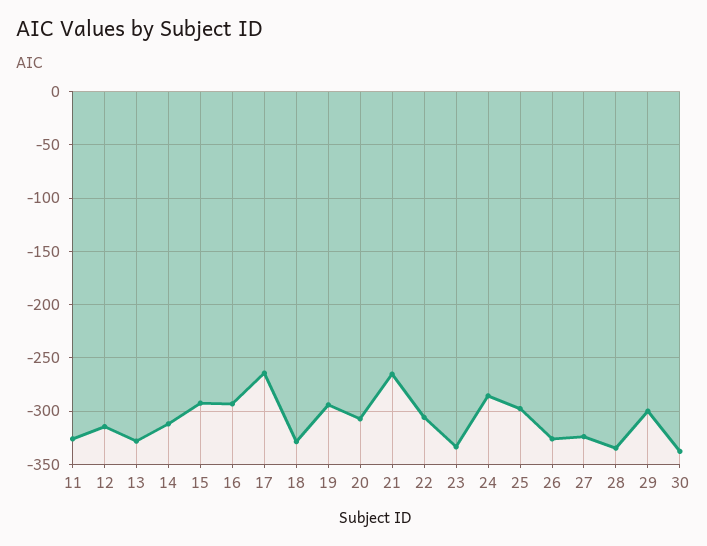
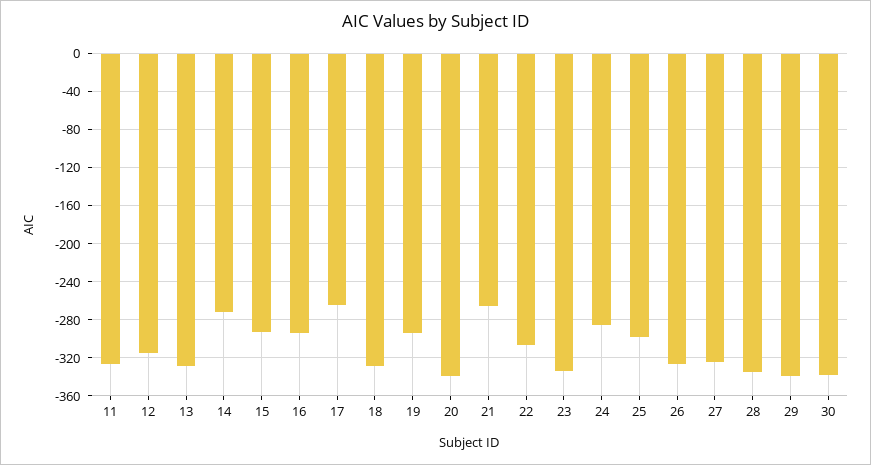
14: -310 -> -270
20: -310 -> -340
29: -300 -> -340

